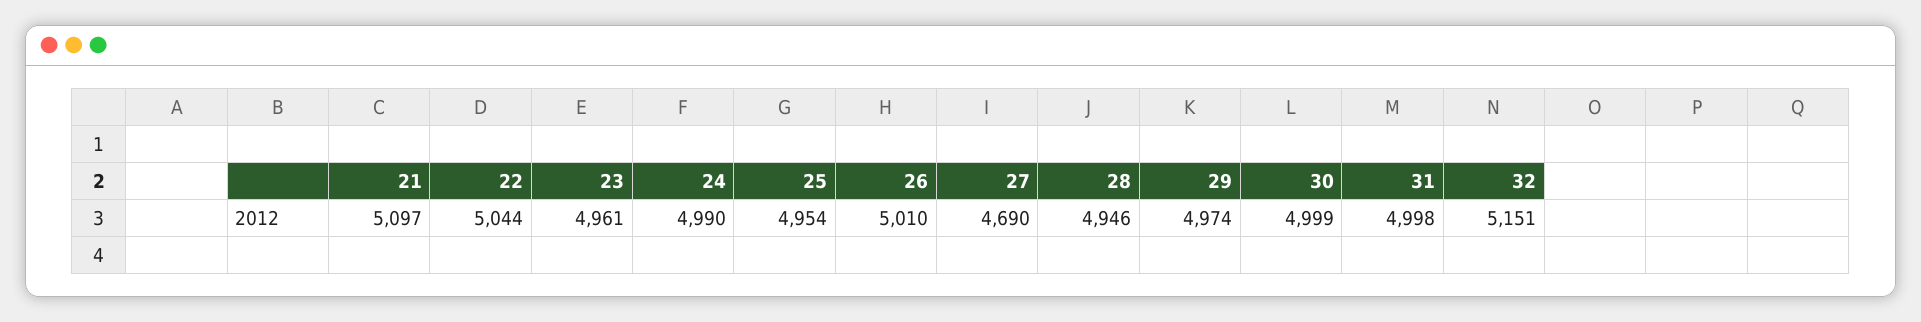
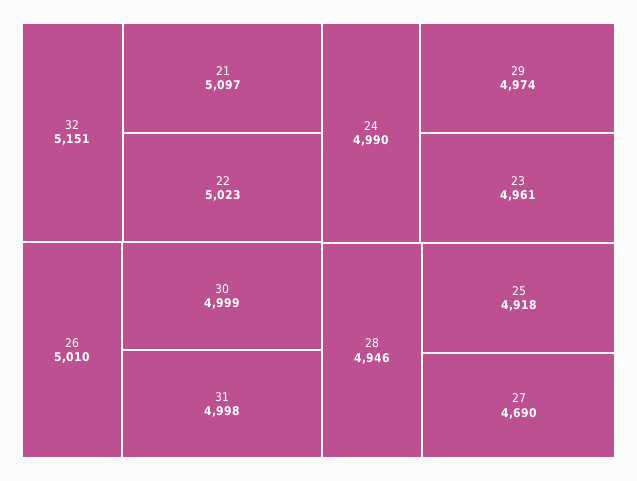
22: 5044 -> 5023
25: 4954 -> 4918

